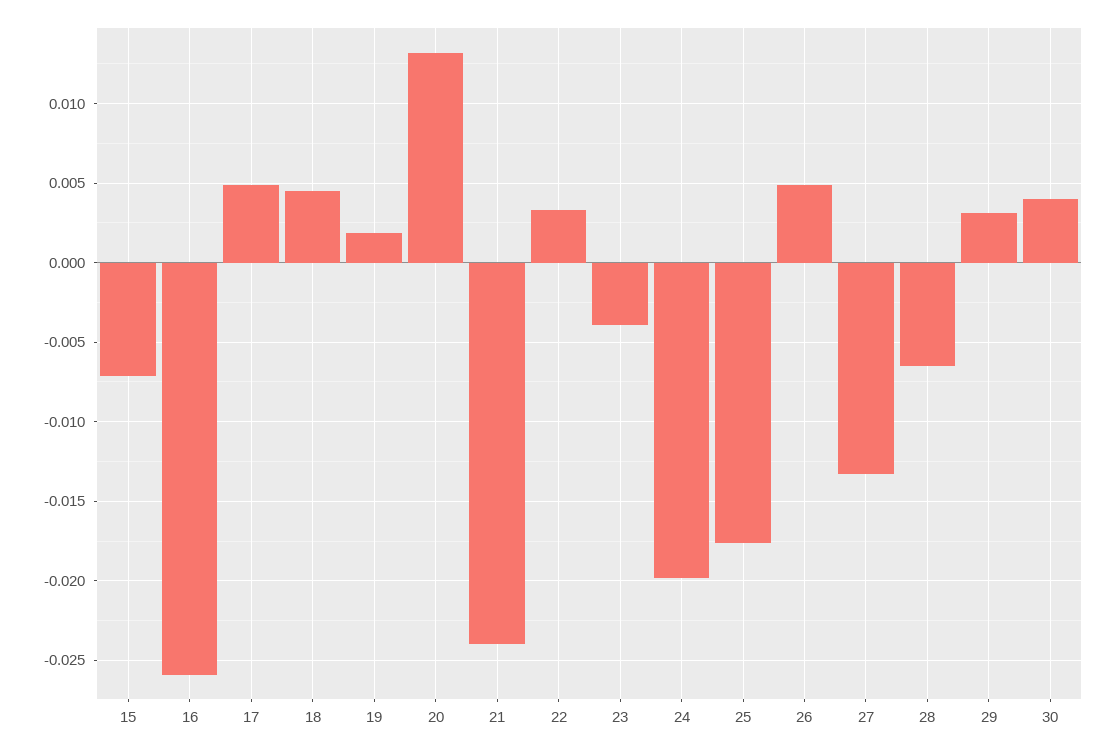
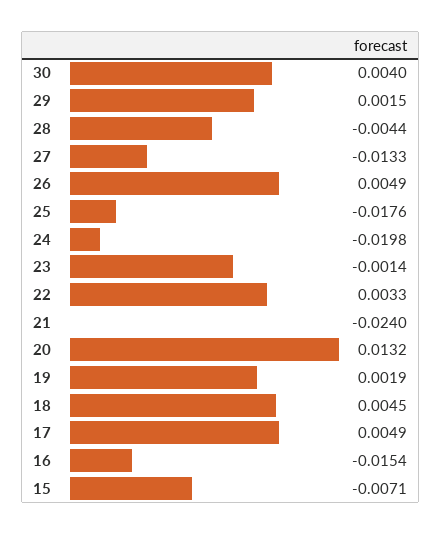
16: -0.026 -> -0.0154
23: -0.004 -> -0.0014
28: -0.0065 -> -0.0044
29: 0.003 -> 0.0015

